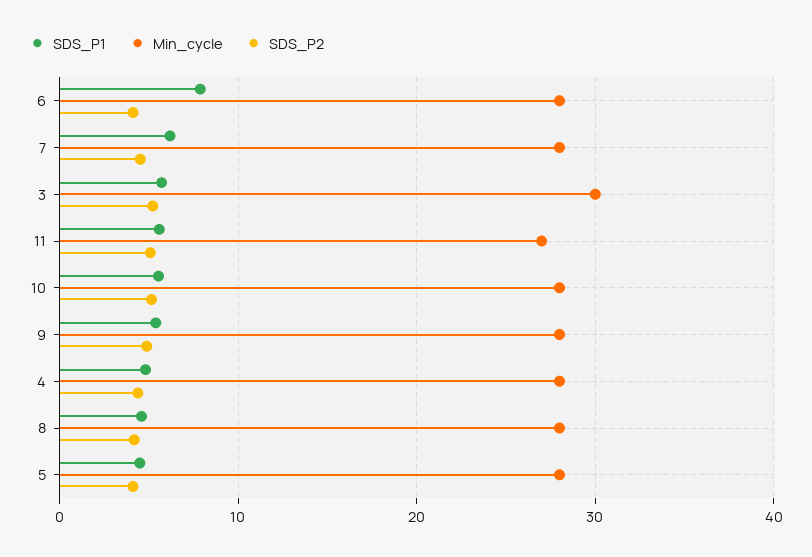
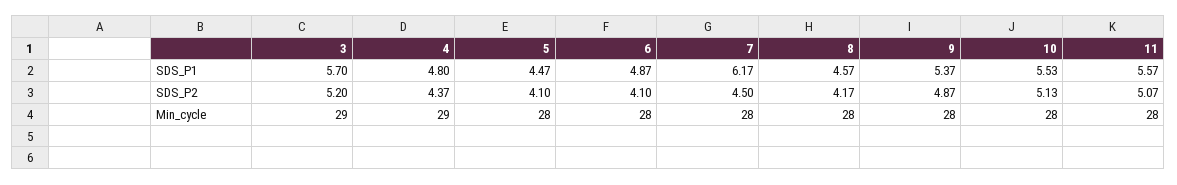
SDS_P1, 6: 8 -> 4.87
Min_cycle, 3: 30 -> 29
Min_cycle, 11: 27 -> 28
Min_cycle, 4: 28 -> 29

